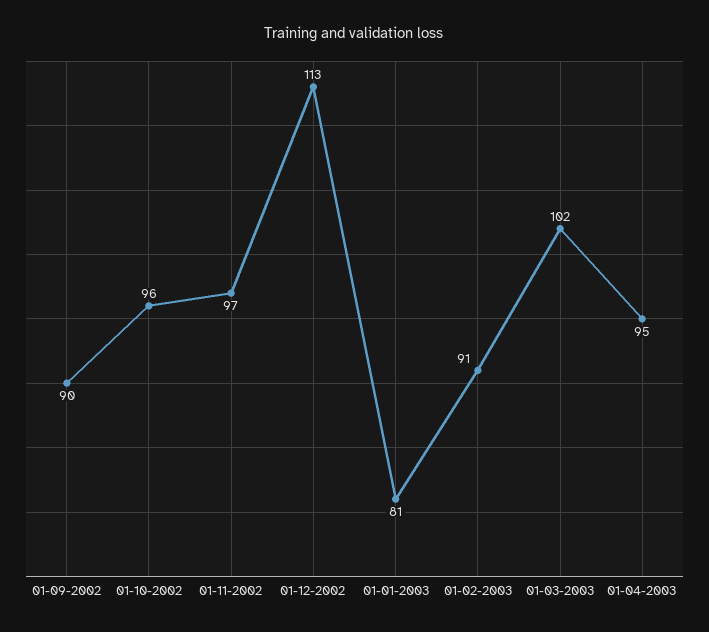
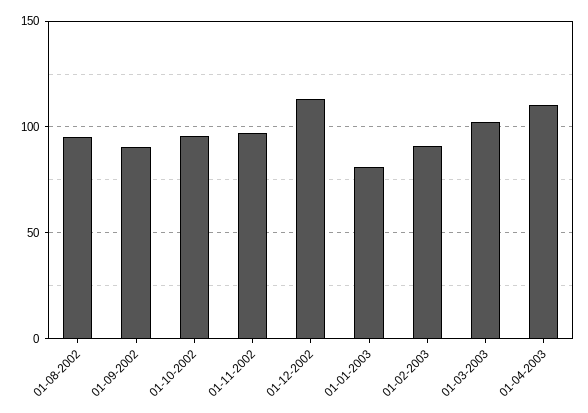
01-04-2003: 95 -> 110
01-08-2002: none -> 95

